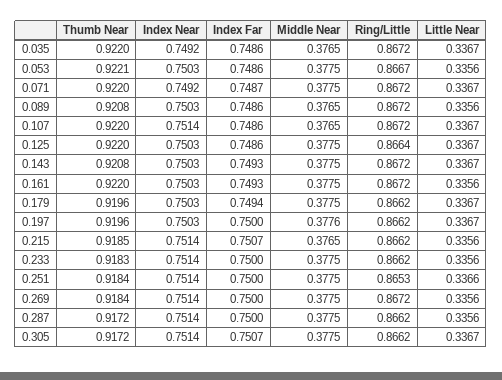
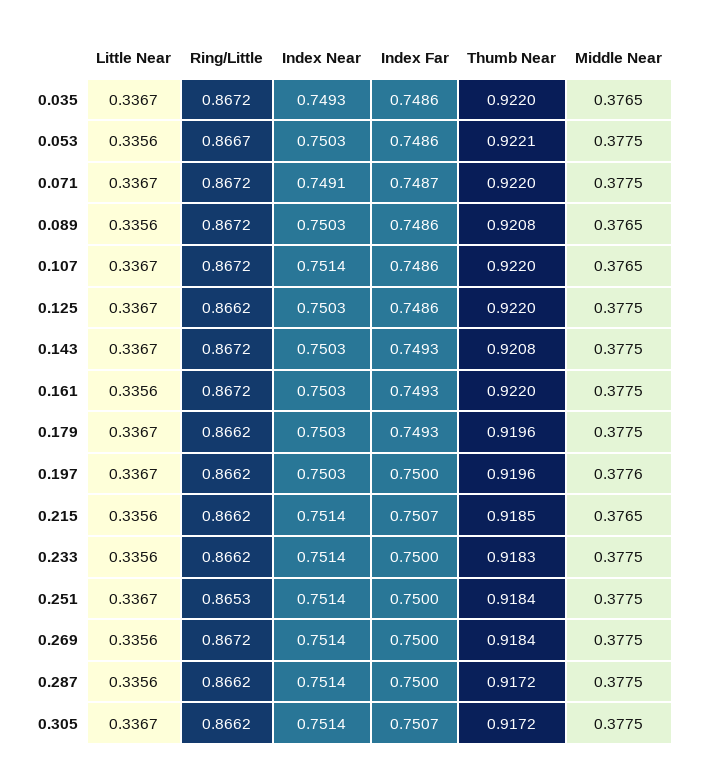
Index Near, 0.035: 0.7492 -> 0.7493
Index Near, 0.071: 0.7492 -> 0.7491
Ring/Little, 0.125: 0.8664 -> 0.8662
Index Far, 0.179: 0.7494 -> 0.7493
Little Near, 0.251: 0.3366 -> 0.3367

